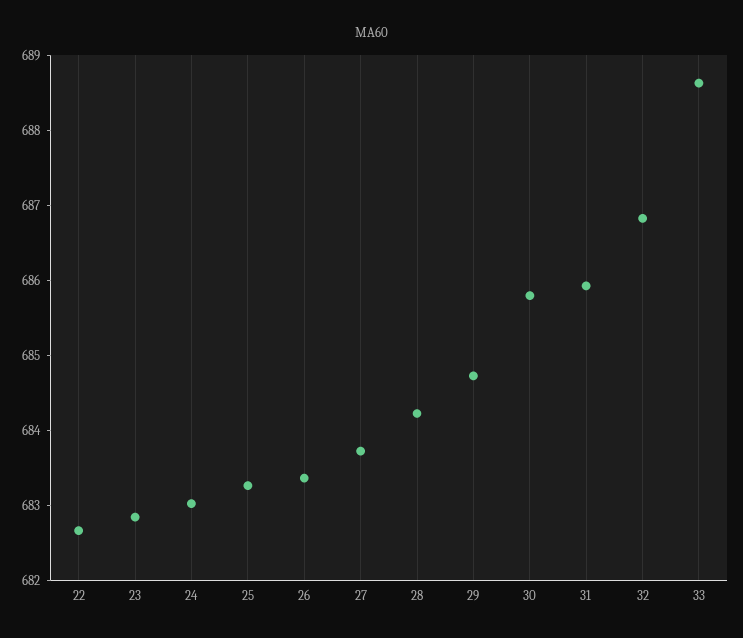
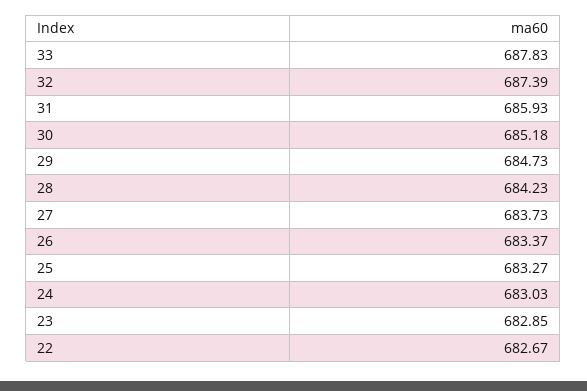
30: 685.8 -> 685.18
32: 686.8 -> 687.39
33: 688.6 -> 687.83

